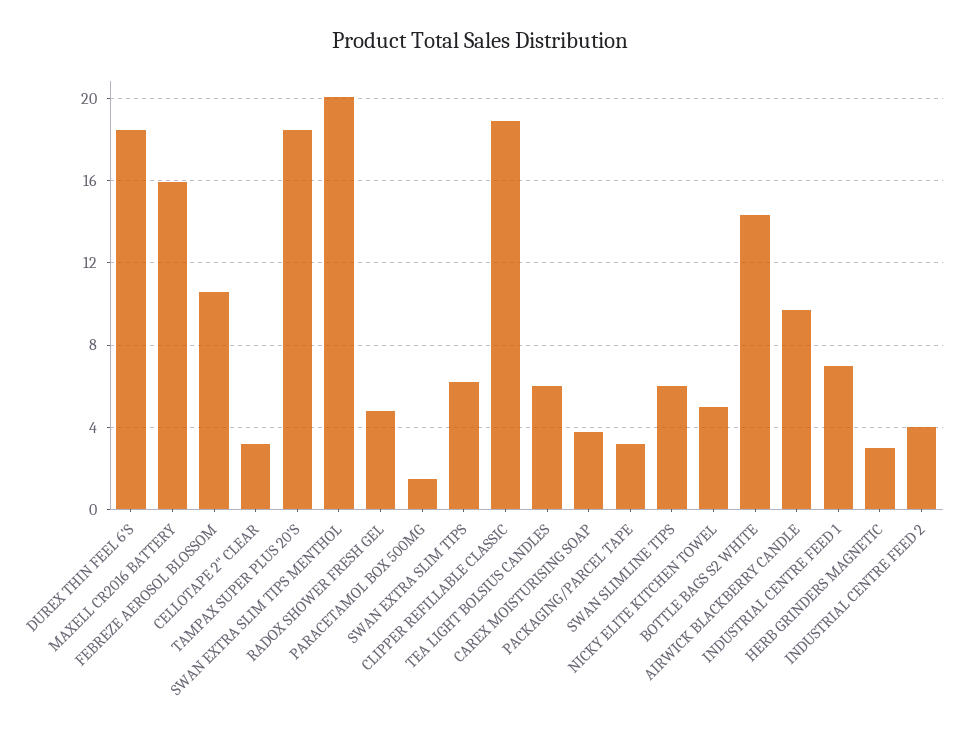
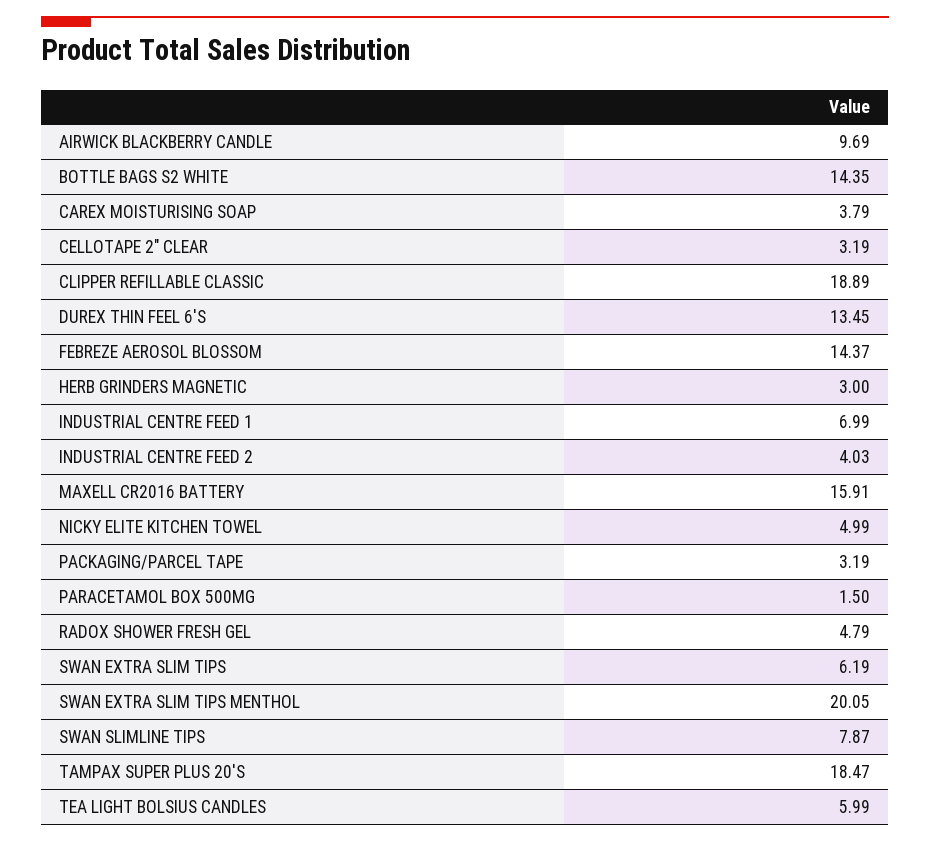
DUREX THIN FEEL 6'S: 18.5 -> 13.45
FEBREZE AEROSOL BLOSSOM: 10.5 -> 14.37
SWAN SLIMLINE TIPS: 6 -> 7.87

